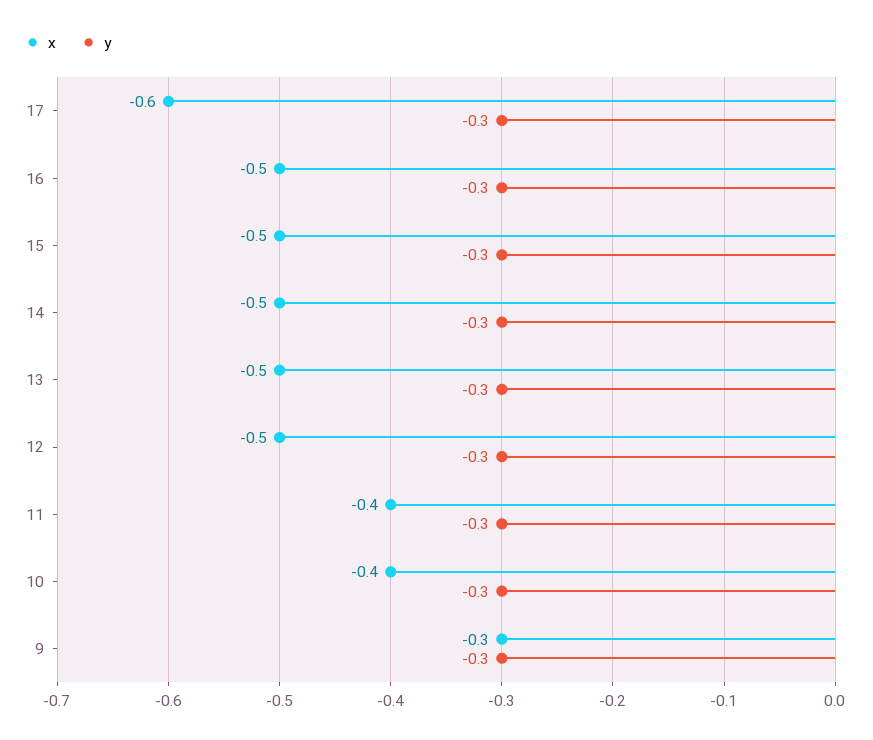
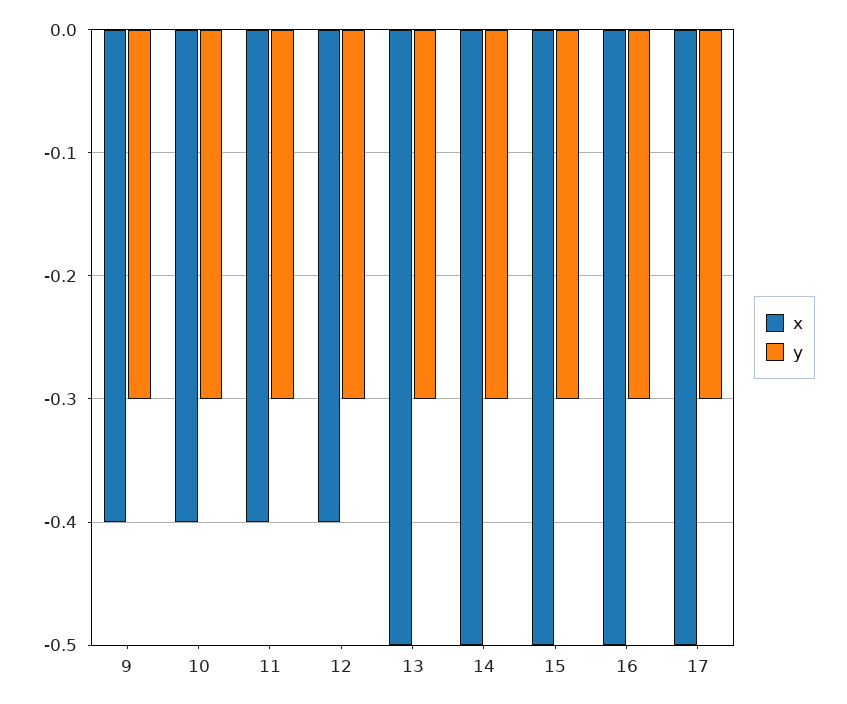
x, 17: -0.6 -> -0.5
x, 12: -0.5 -> -0.4
x, 9: -0.3 -> -0.4

